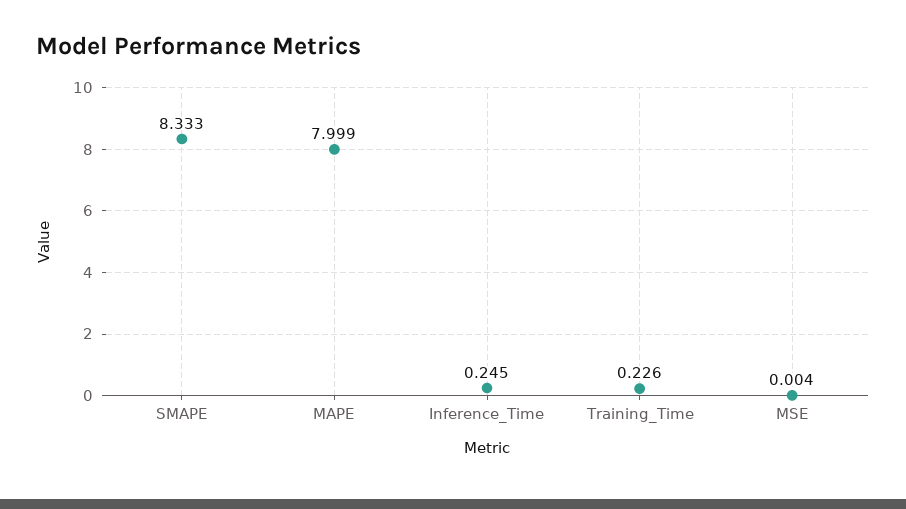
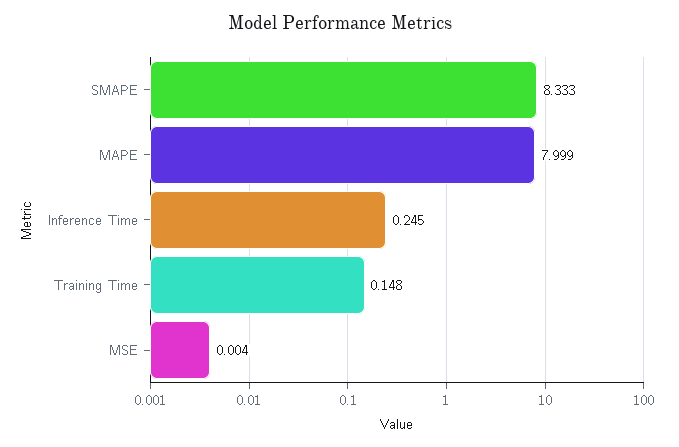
Training_Time: 0.226 -> 0.148

